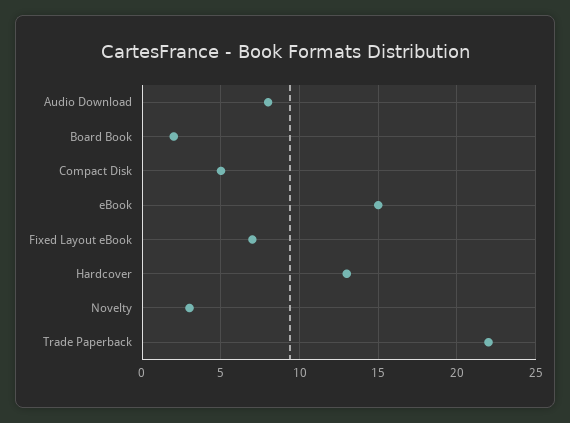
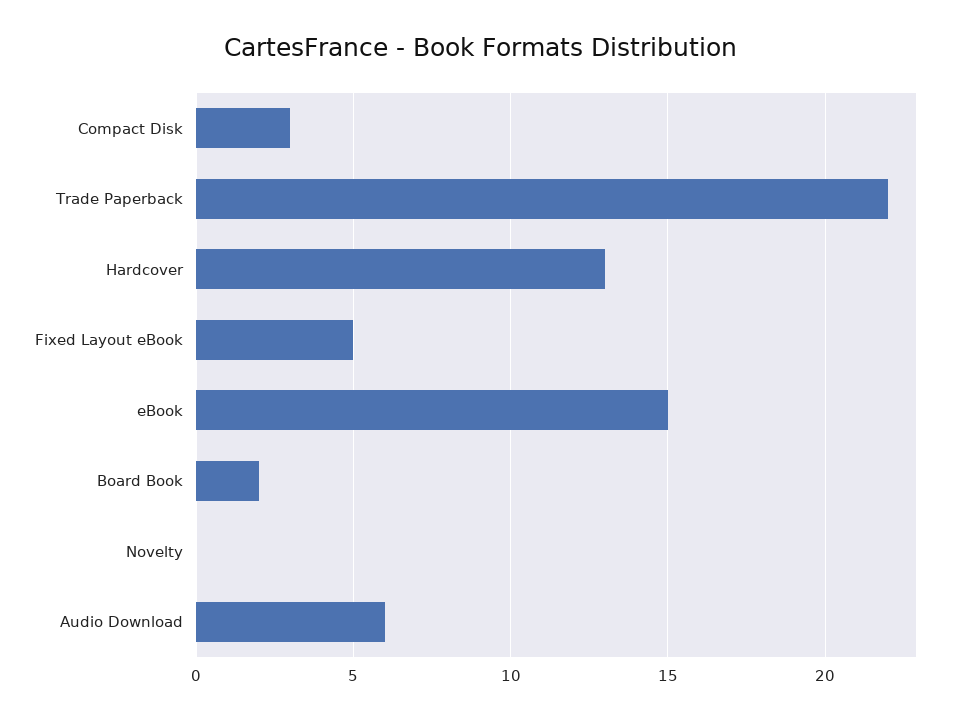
Audio Download: 8 -> 6
Compact Disk: 5 -> 3
Fixed Layout eBook: 7 -> 5
Novelty: 3 -> 0

